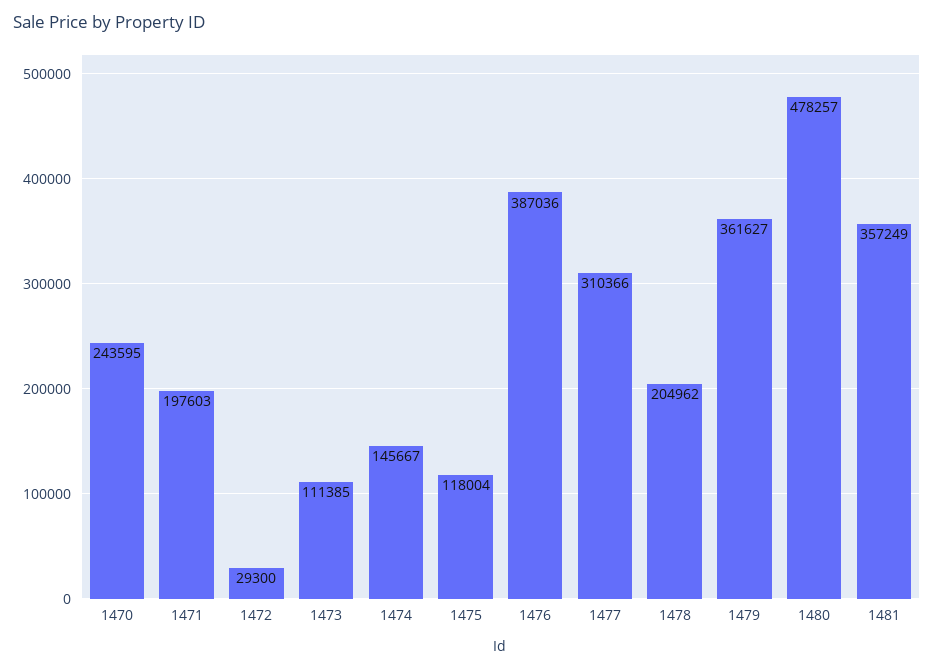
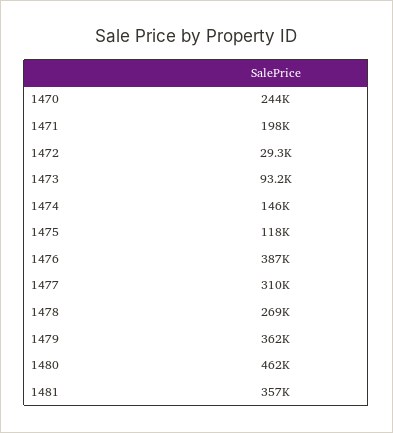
1473: 111385 -> 93200
1478: 204962 -> 269000
1480: 478257 -> 462000

